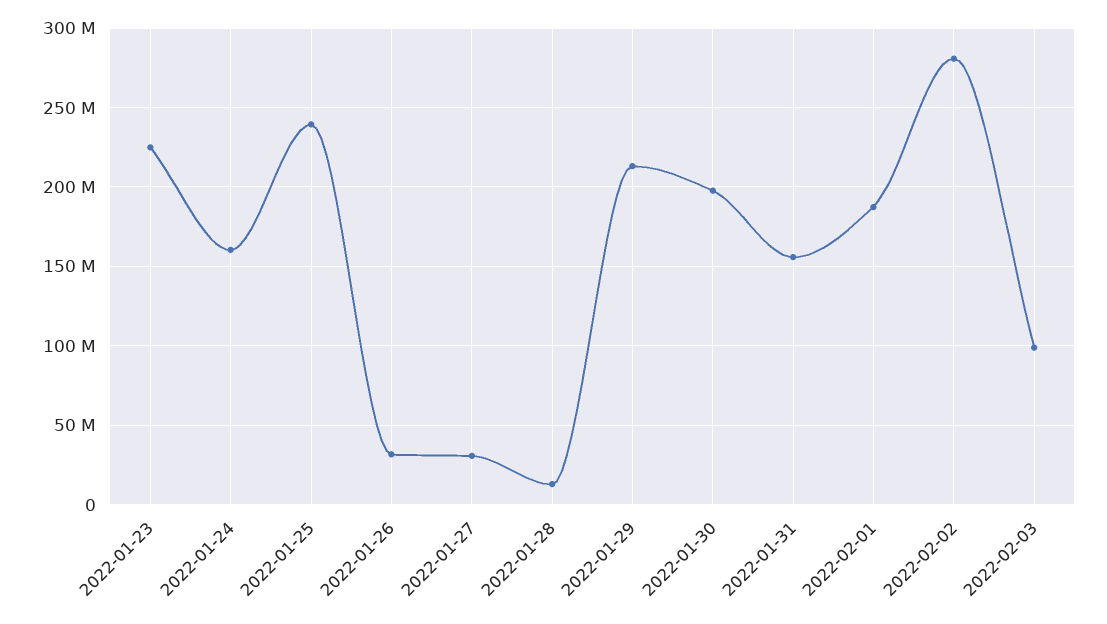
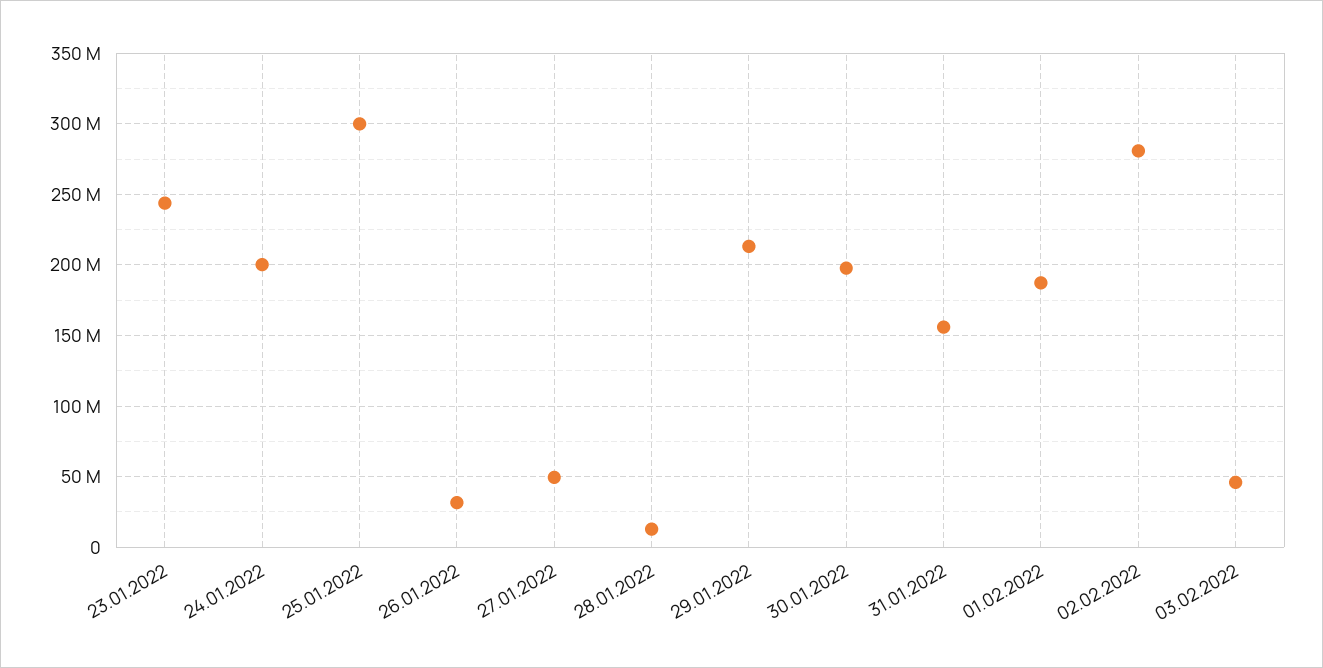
2022-01-23: 225000000 -> 245000000
2022-01-24: 160000000 -> 200000000
2022-01-25: 240000000 -> 300000000
2022-01-27: 30000000 -> 50000000
2022-02-03: 100000000 -> 45000000

